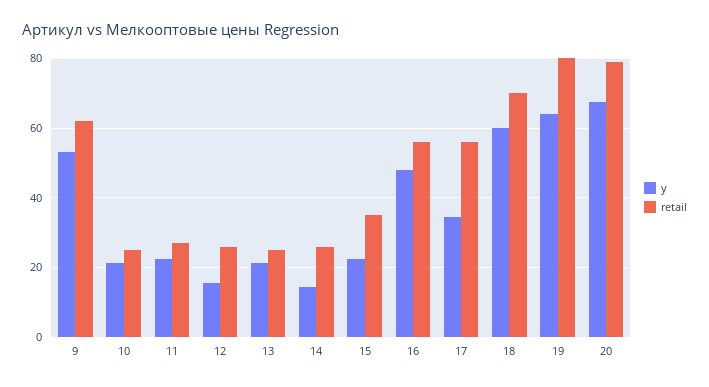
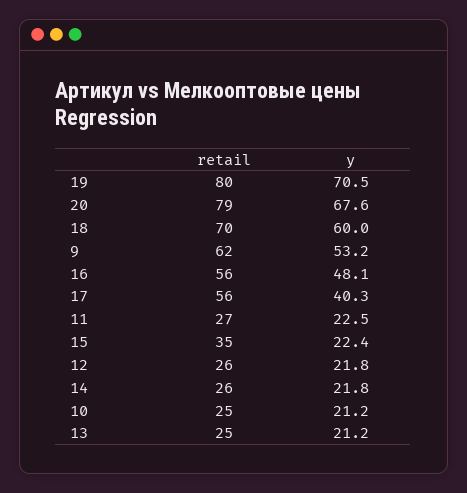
y, 12: 16 -> 21.8
y, 14: 14 -> 21.8
y, 17: 34 -> 40.3
y, 19: 64 -> 70.5

